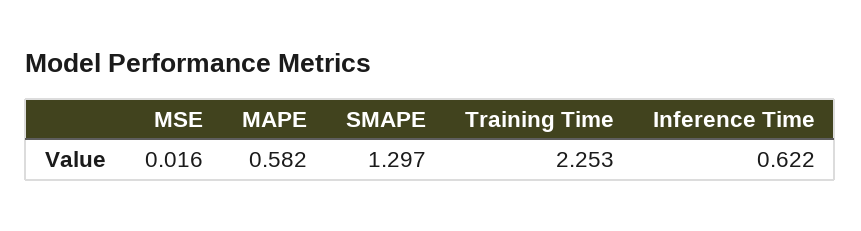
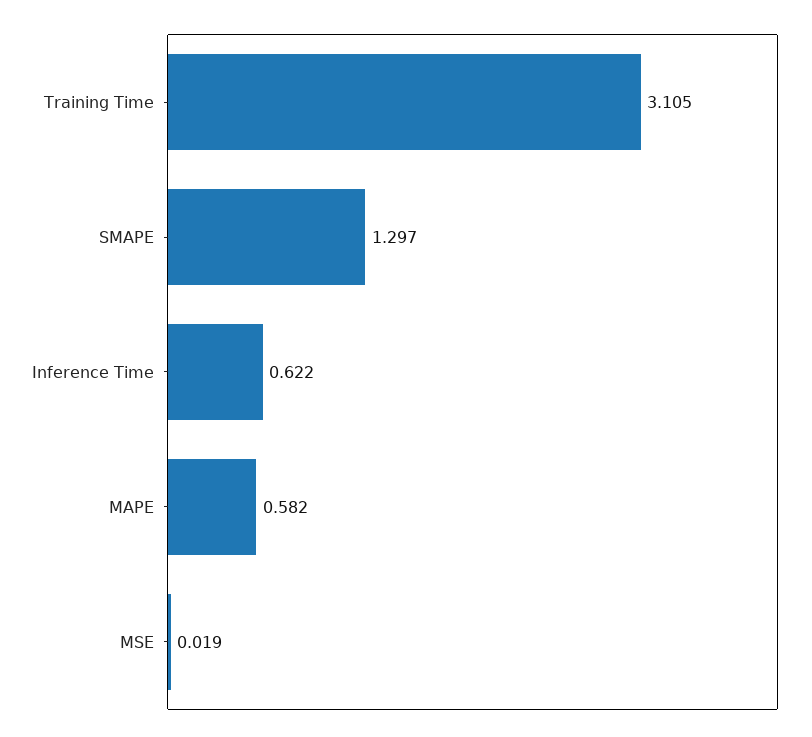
MSE: 0.016 -> 0.019
Training Time: 2.253 -> 3.105

